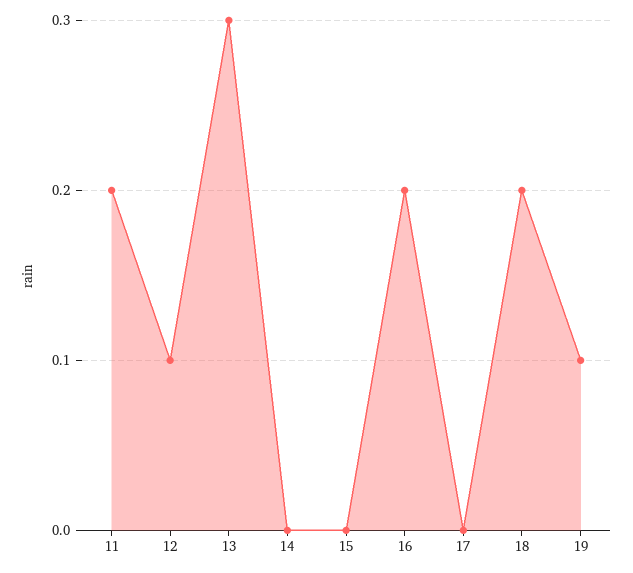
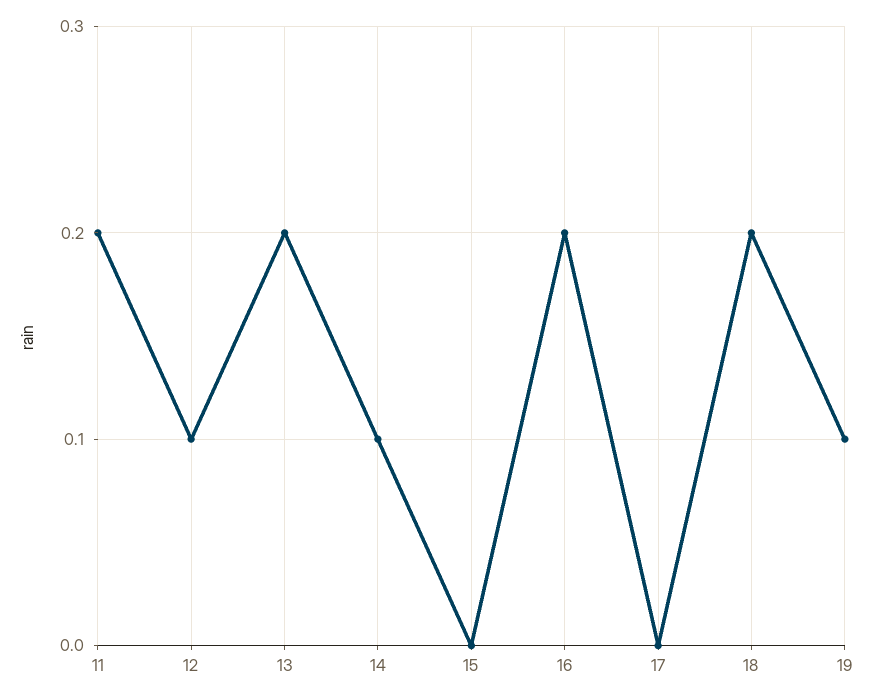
13: 0.3 -> 0.2
14: 0 -> 0.1

